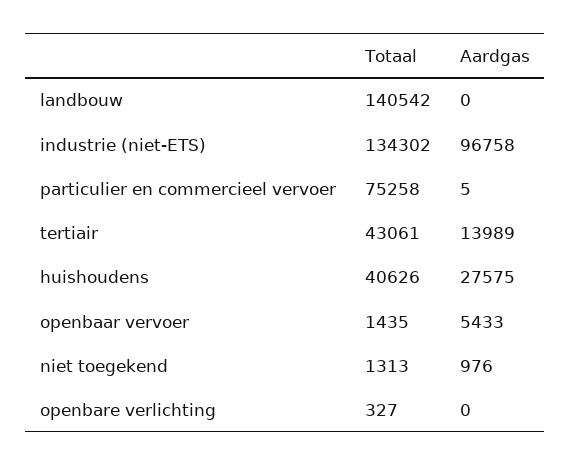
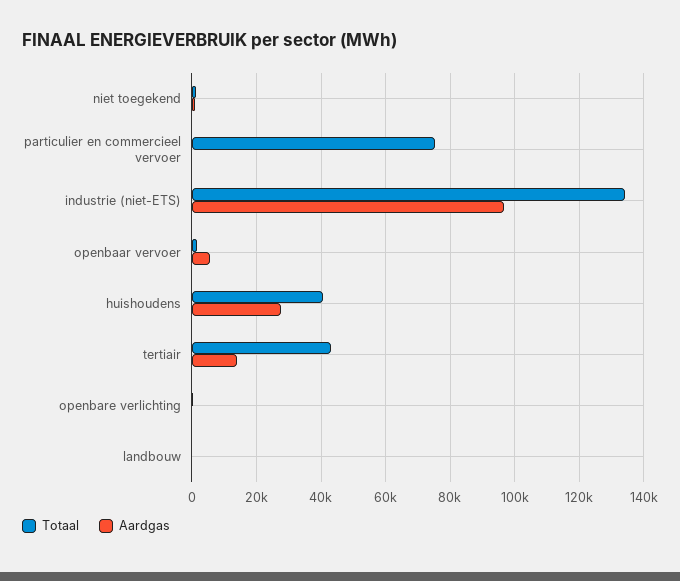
Totaal, landbouw: 140542 -> 0

